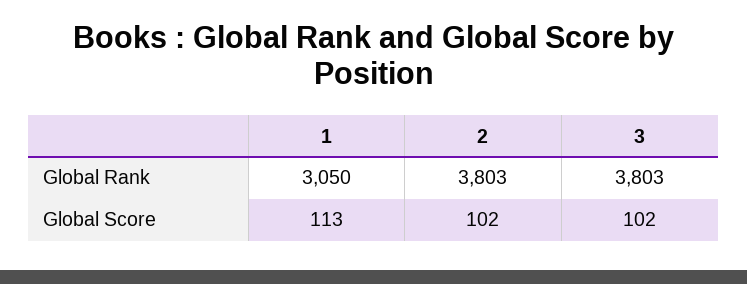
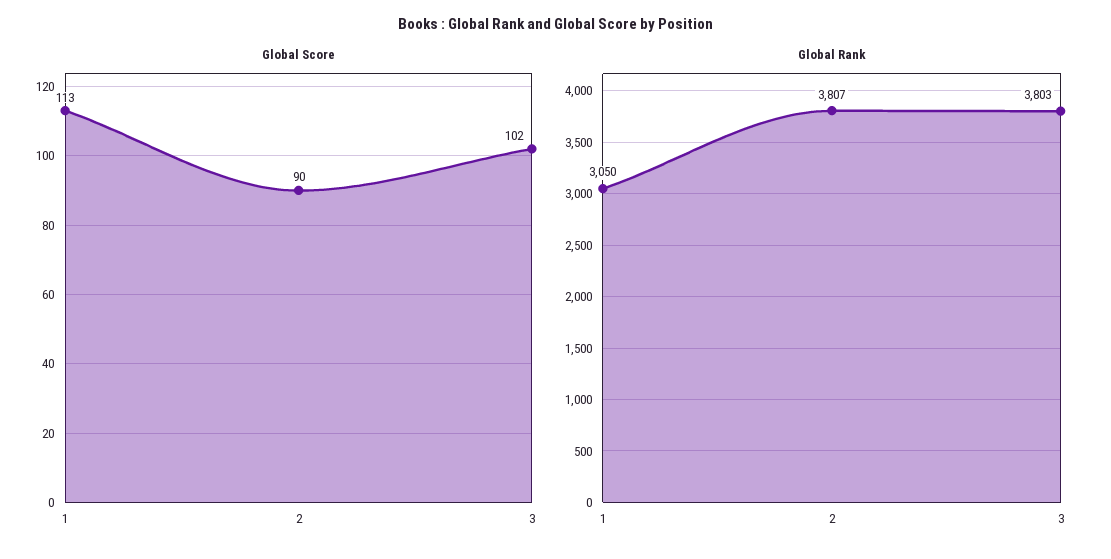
Global Rank, 2: 3803 -> 3807
Global Score, 2: 102 -> 90

